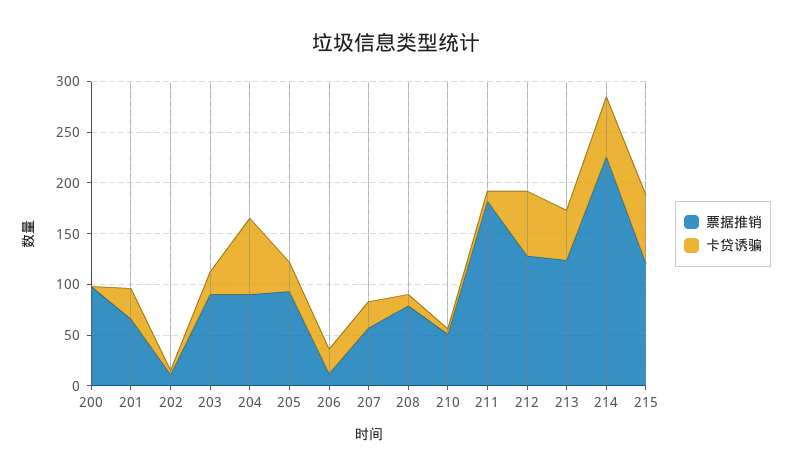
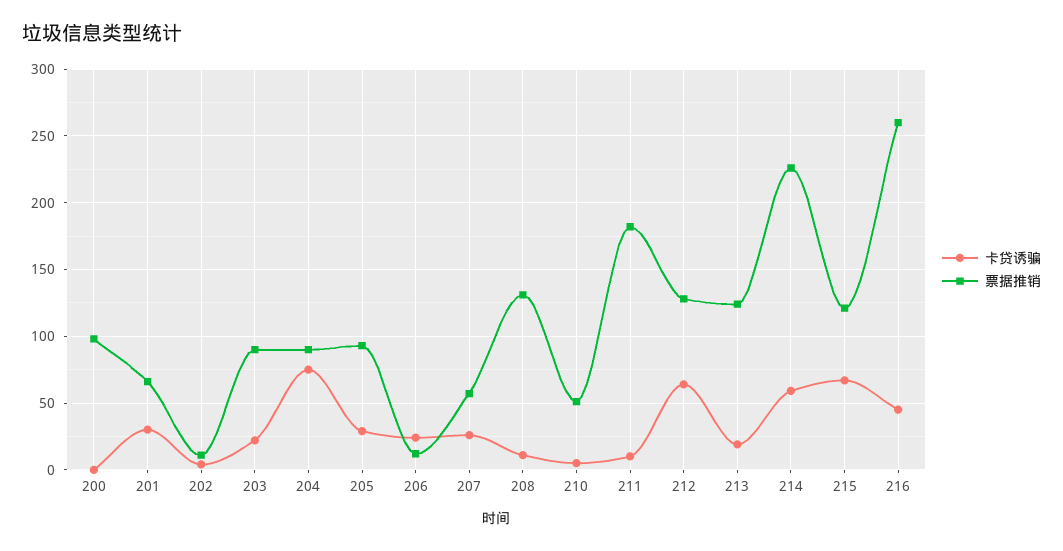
票据推销, 208: 80 -> 130
卡贷诱骗, 213: 50 -> 20
卡贷诱骗, 216: none -> 45
票据推销, 216: none -> 260

